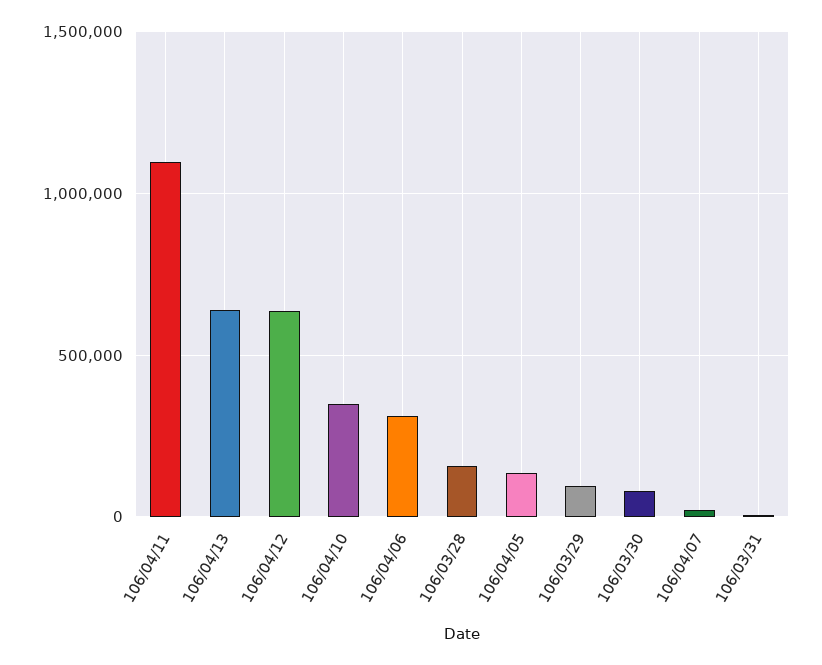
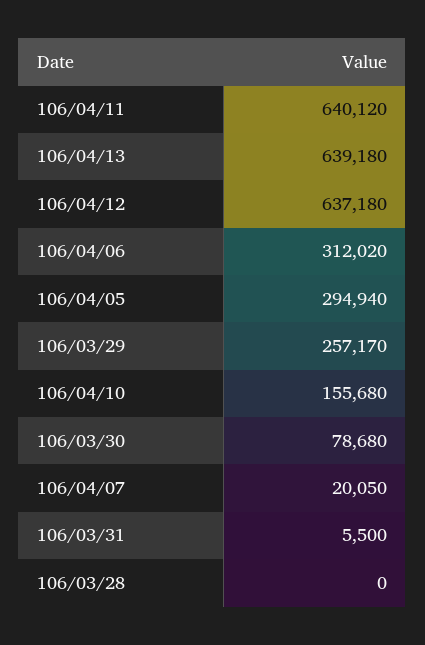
106/04/11: 1100000 -> 640120
106/04/10: 350000 -> 155680
106/03/28: 150000 -> 0
106/04/05: 150000 -> 294940
106/03/29: 100000 -> 257170

